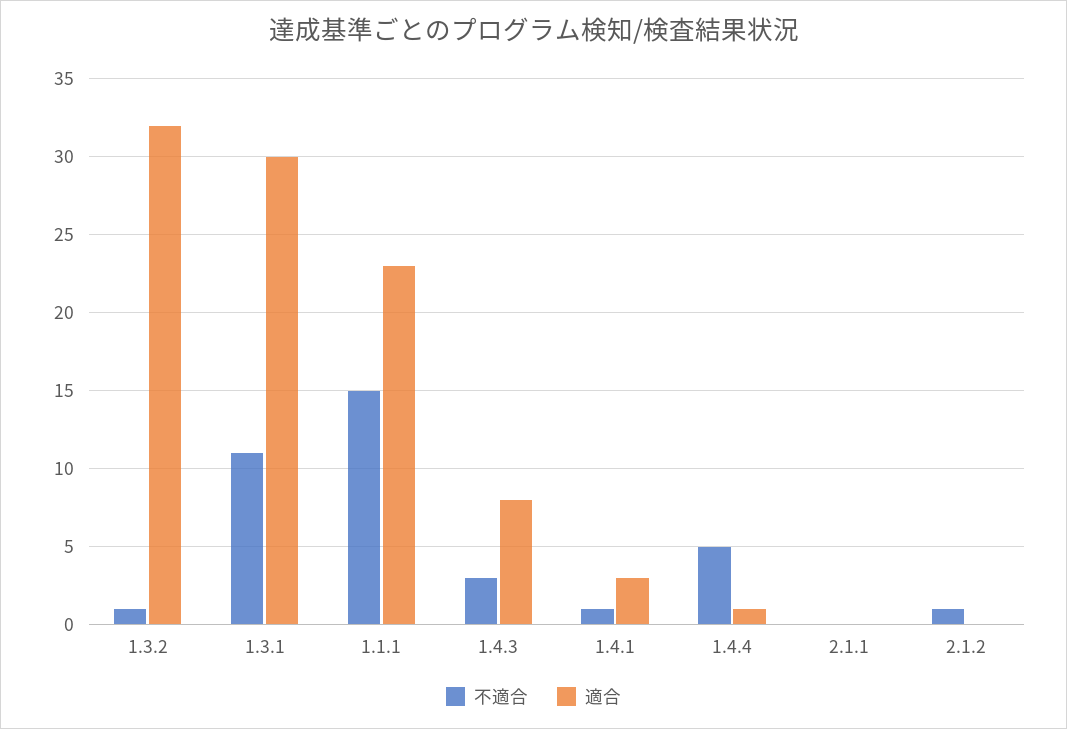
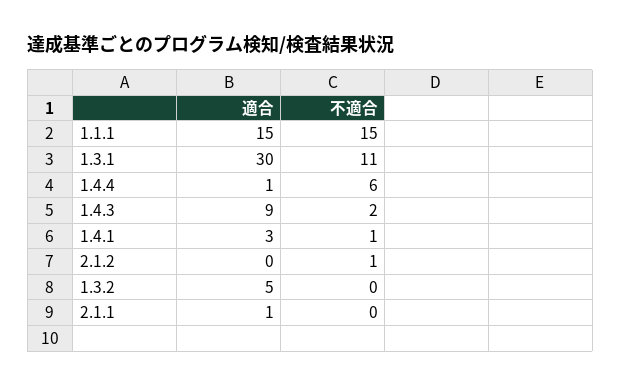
不適合, 1.3.2: 1 -> 0
適合, 1.3.2: 32 -> 5
適合, 1.1.1: 23 -> 15
不適合, 1.4.3: 3 -> 2
適合, 1.4.3: 8 -> 9
不適合, 1.4.4: 5 -> 6
適合, 2.1.1: 0 -> 1

